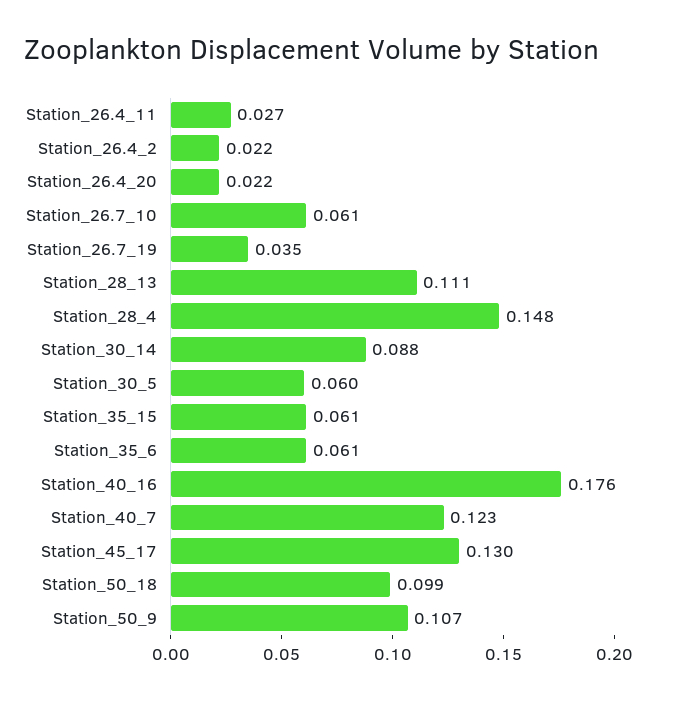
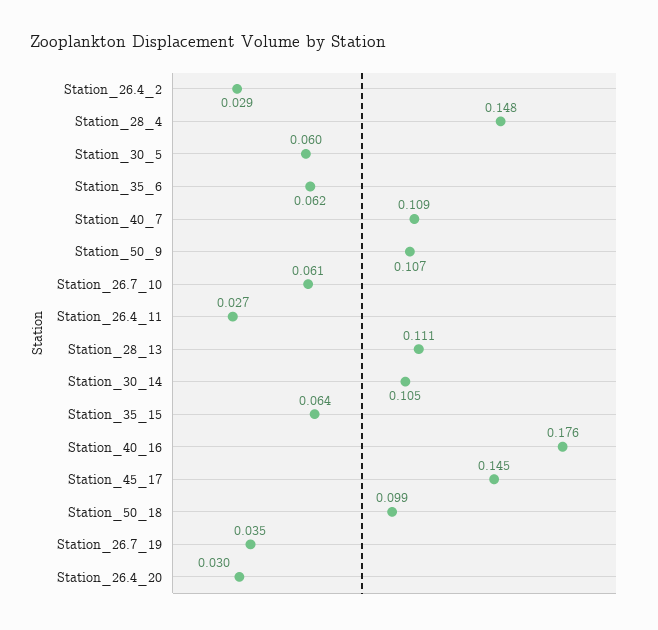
Station_26.4_2: 0.022 -> 0.029
Station_26.4_20: 0.022 -> 0.03
Station_30_14: 0.088 -> 0.105
Station_35_15: 0.061 -> 0.064
Station_35_6: 0.061 -> 0.062
Station_40_7: 0.123 -> 0.109
Station_45_17: 0.13 -> 0.145

